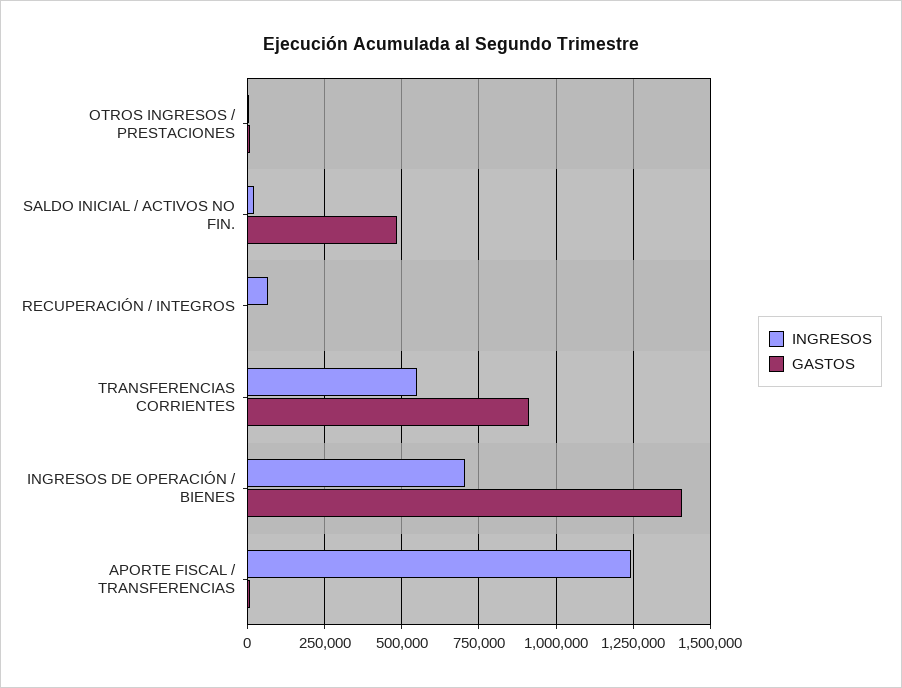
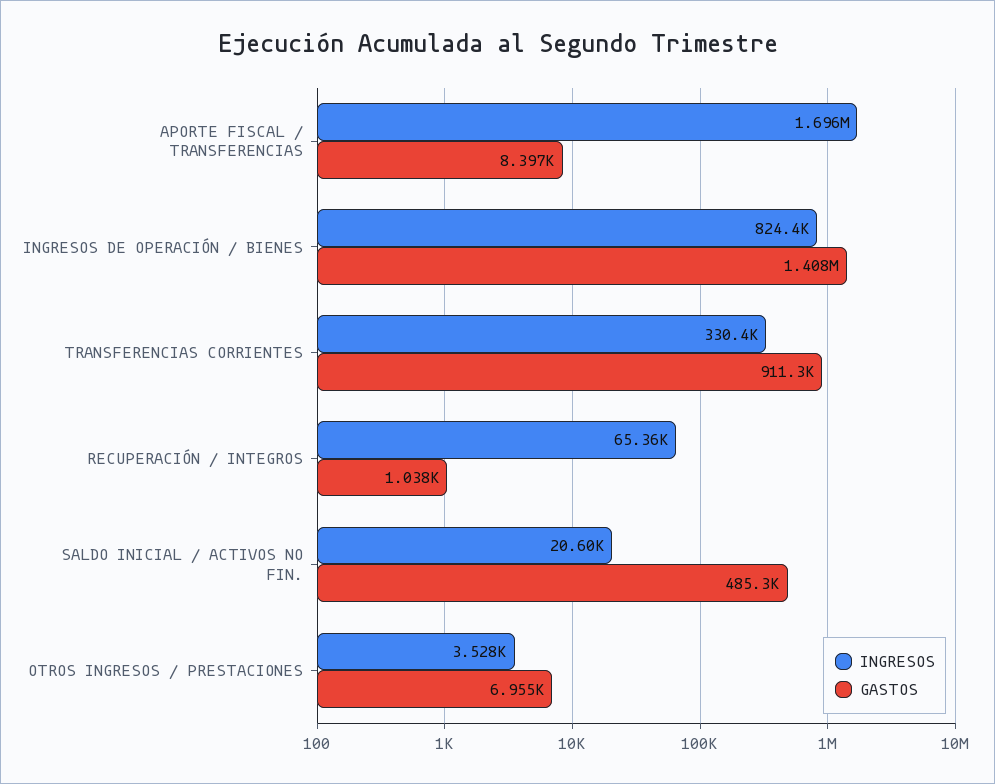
INGRESOS, TRANSFERENCIAS CORRIENTES: 550000 -> 330400
INGRESOS, INGRESOS DE OPERACIÓN / BIENES: 700000 -> 824400
INGRESOS, APORTE FISCAL / TRANSFERENCIAS: 1250000 -> 1696000

